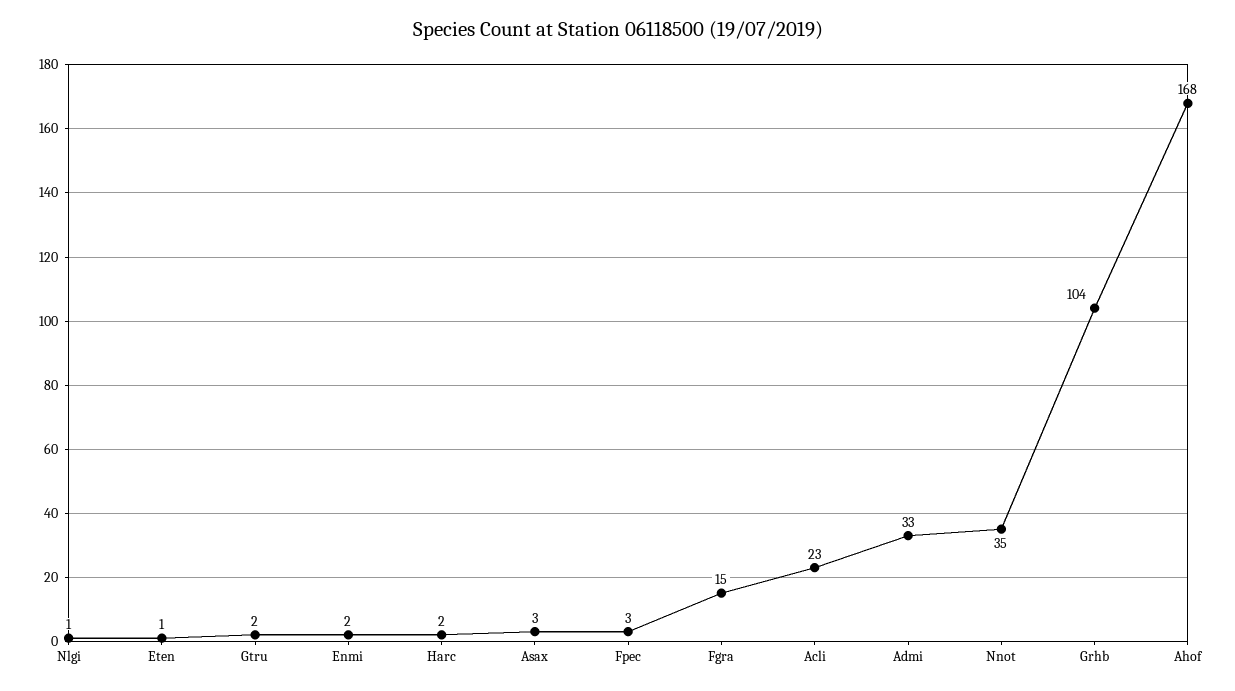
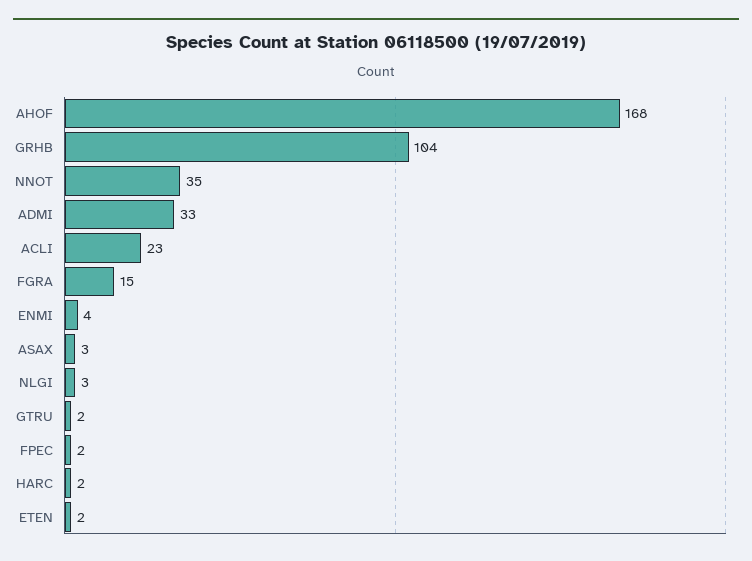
Nlgi: 1 -> 3
Eten: 1 -> 2
Enmi: 2 -> 4
Fpec: 3 -> 2

